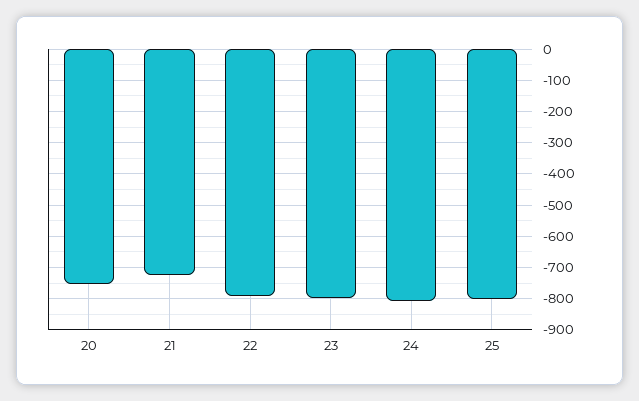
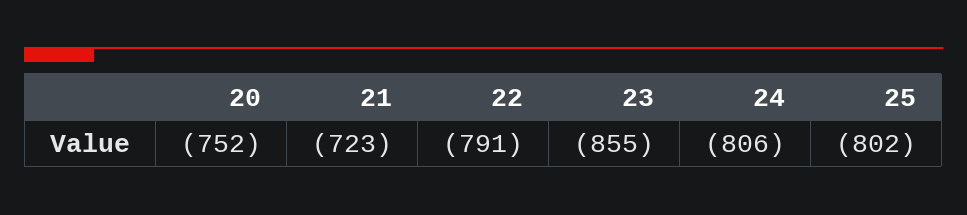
23: -800 -> -855

